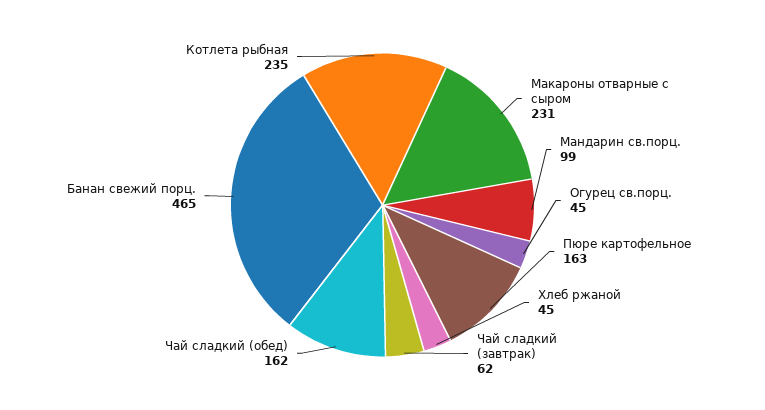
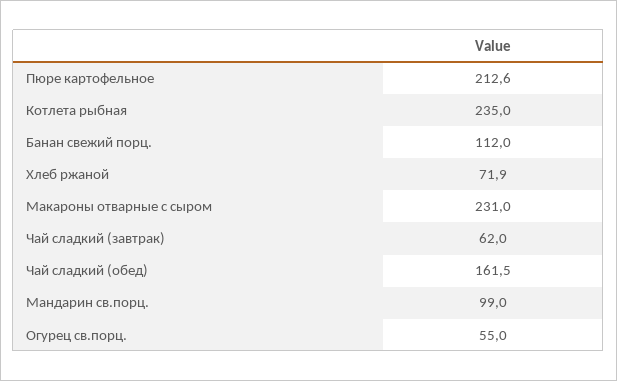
Огурец св.порц.: 45 -> 55
Пюре картофельное: 163 -> 212.6
Хлеб ржаной: 45 -> 71.9
Банан свежий порц.: 465 -> 112

